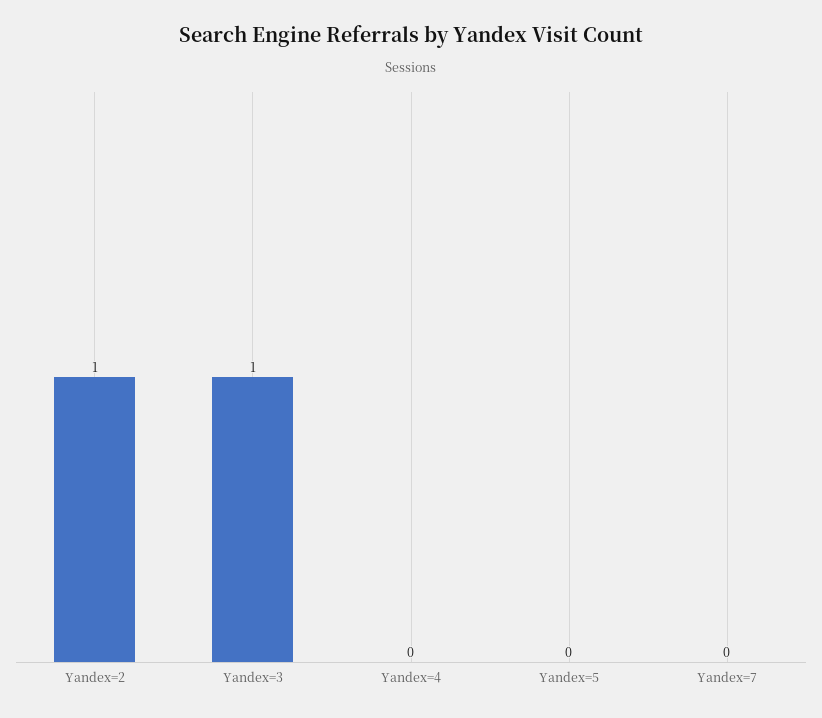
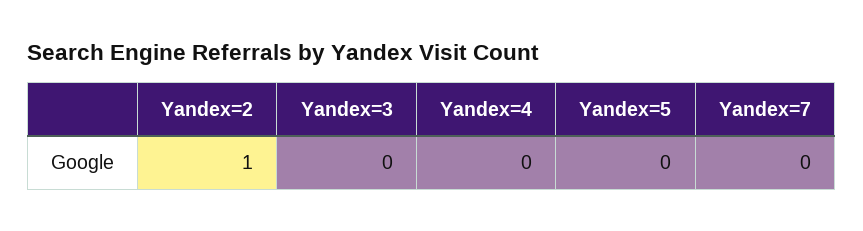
Yandex=3: 1 -> 0

